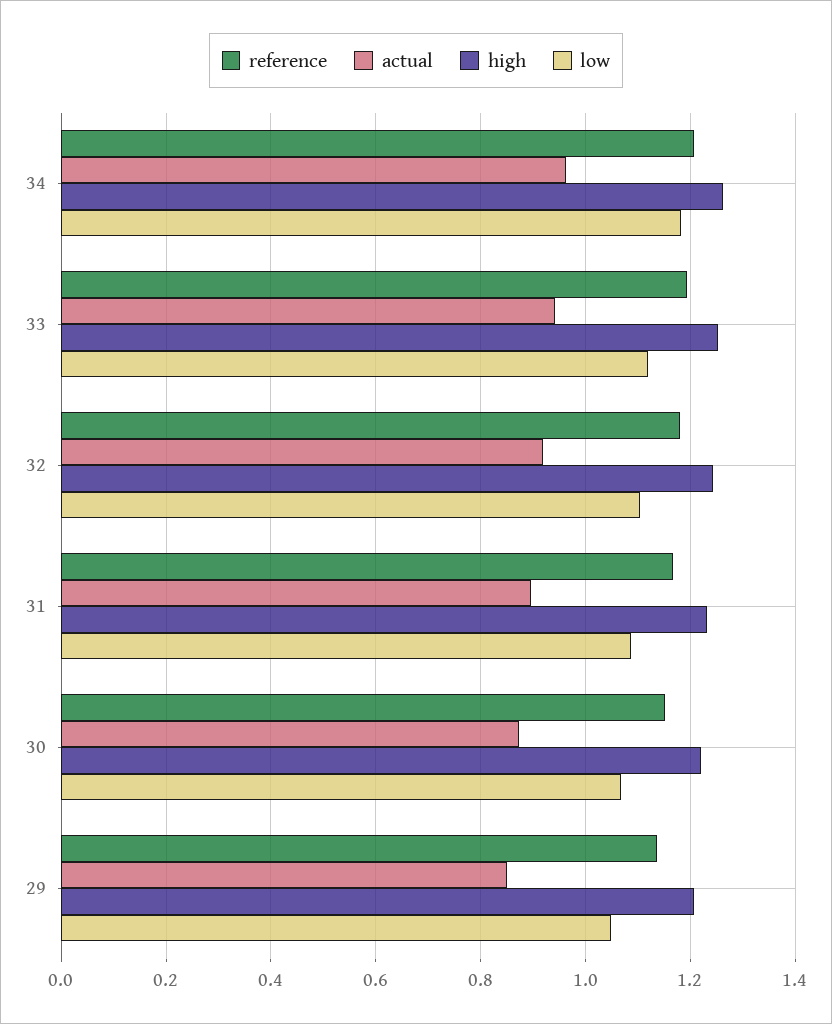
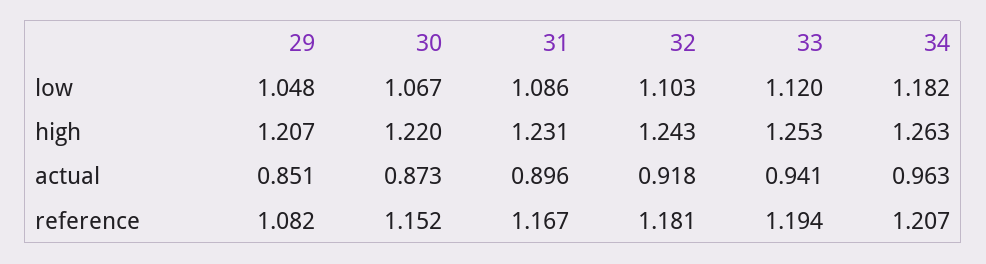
reference, 29: 1.14 -> 1.082

